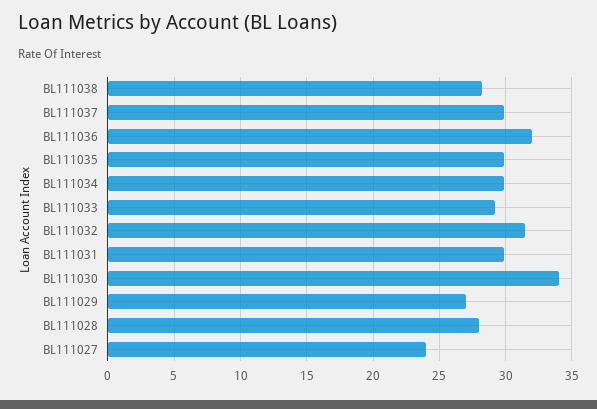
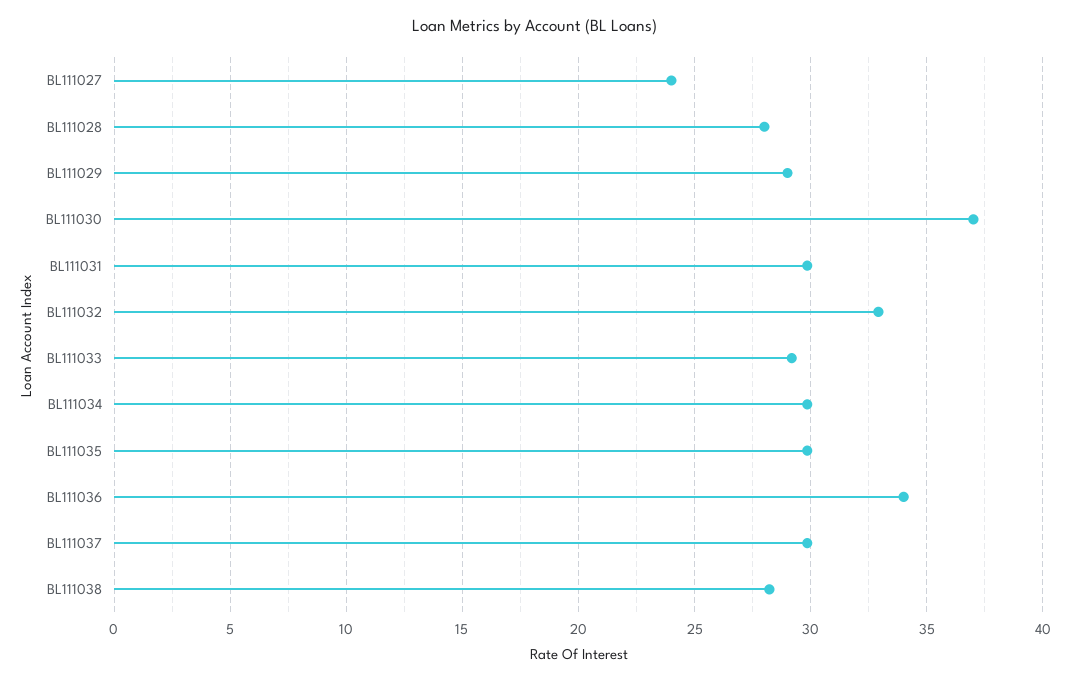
BL111036: 32 -> 34
BL111032: 31.5 -> 33
BL111030: 34 -> 37
BL111029: 27 -> 29

